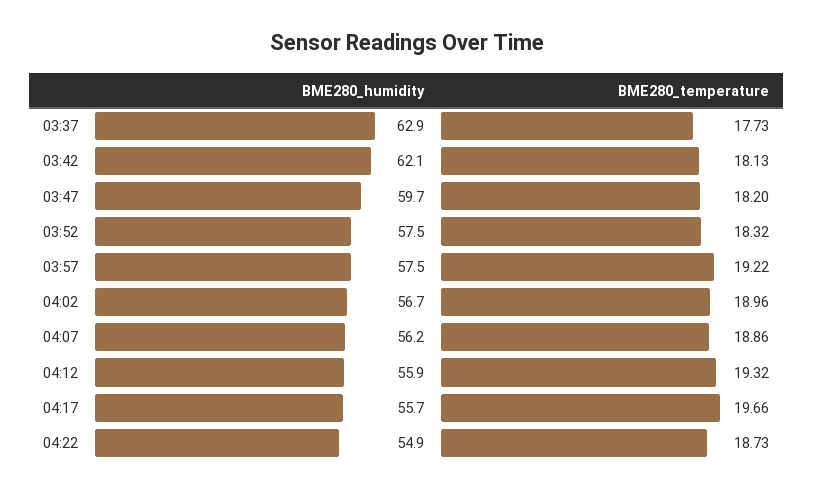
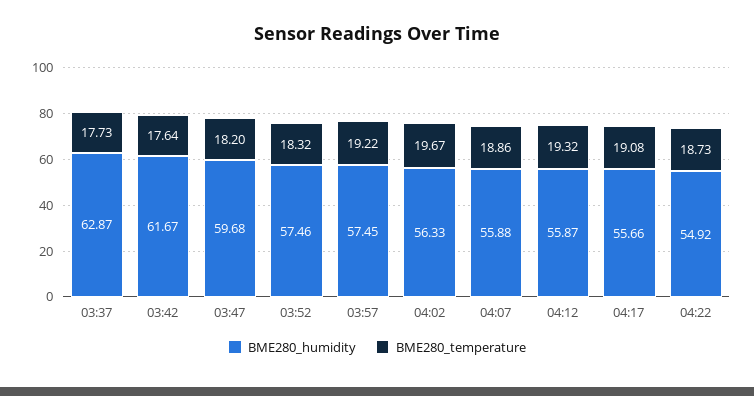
BME280_humidity, 03:42: 62.1 -> 61.67
BME280_temperature, 03:42: 18.13 -> 17.64
BME280_humidity, 04:02: 56.7 -> 56.33
BME280_temperature, 04:02: 18.96 -> 19.67
BME280_humidity, 04:07: 56.2 -> 55.88
BME280_temperature, 04:17: 19.66 -> 19.08

